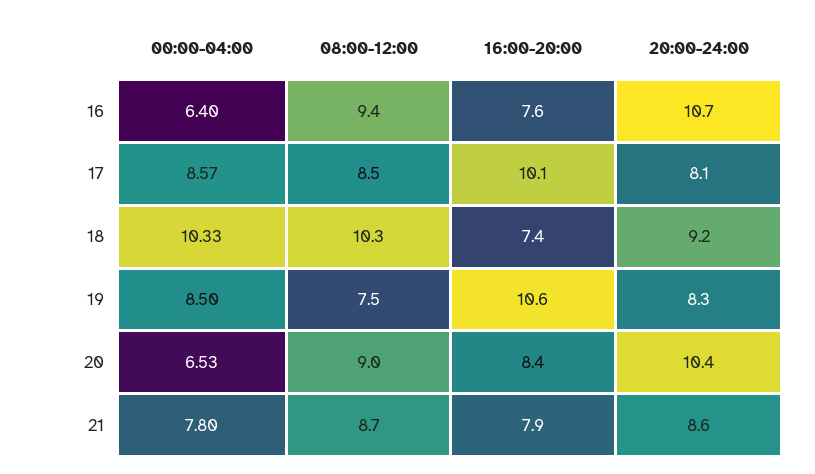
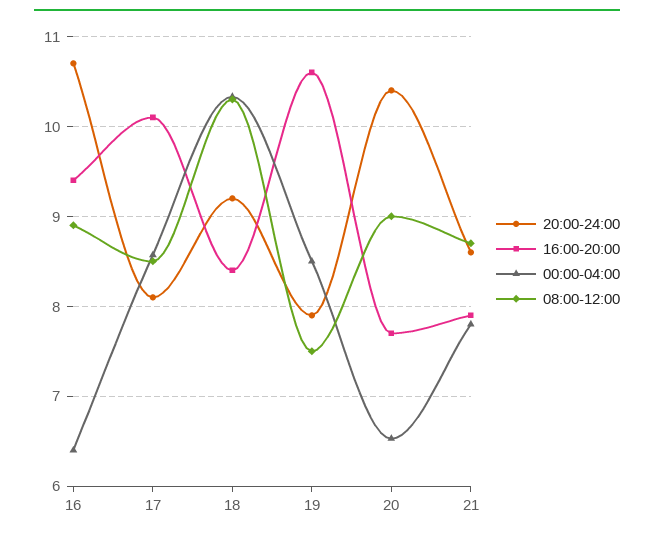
08:00-12:00, 16: 9.4 -> 8.9
16:00-20:00, 16: 7.6 -> 9.4
16:00-20:00, 18: 7.4 -> 8.4
20:00-24:00, 19: 8.3 -> 7.9
16:00-20:00, 20: 8.4 -> 7.7

